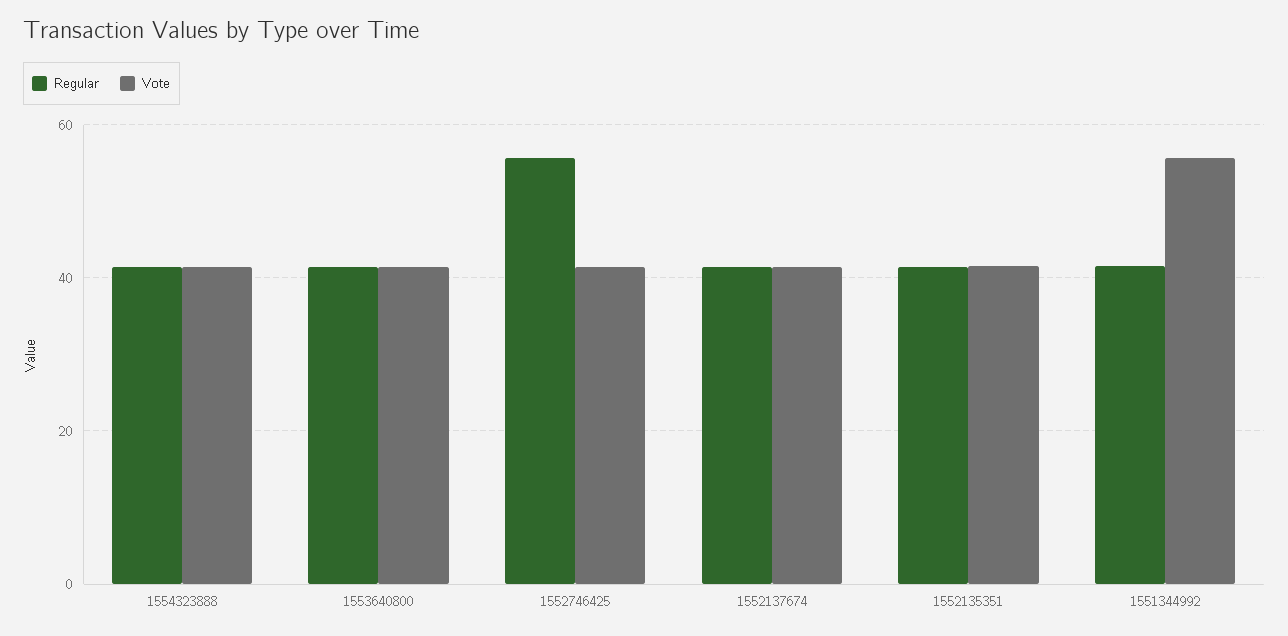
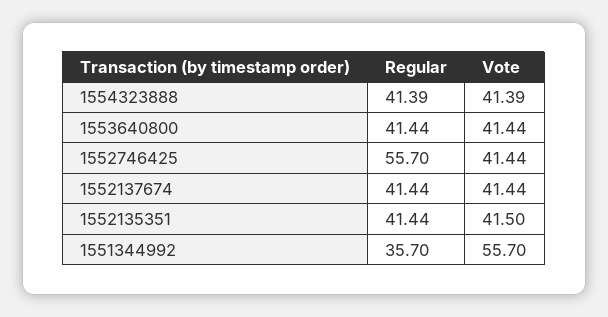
Regular, 1551344992: 42 -> 35.7

